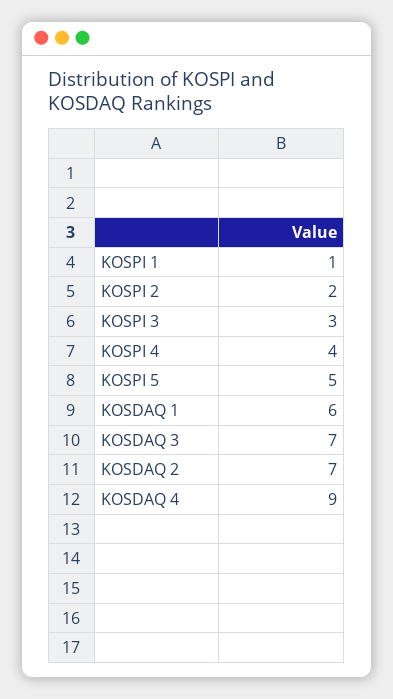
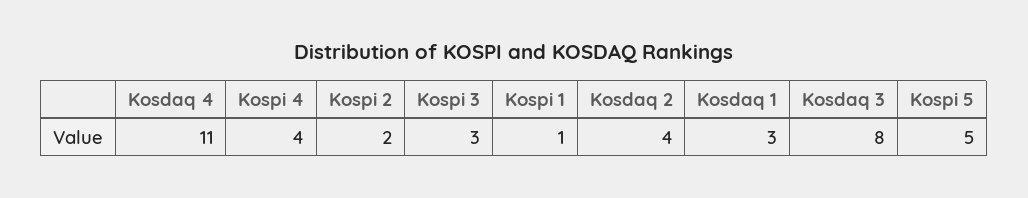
KOSDAQ 1: 6 -> 3
KOSDAQ 3: 7 -> 8
KOSDAQ 2: 7 -> 4
KOSDAQ 4: 9 -> 11

